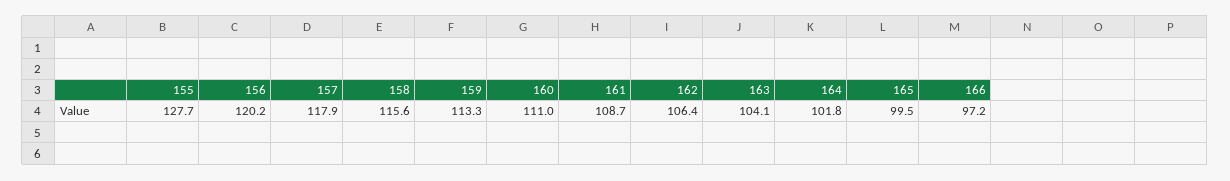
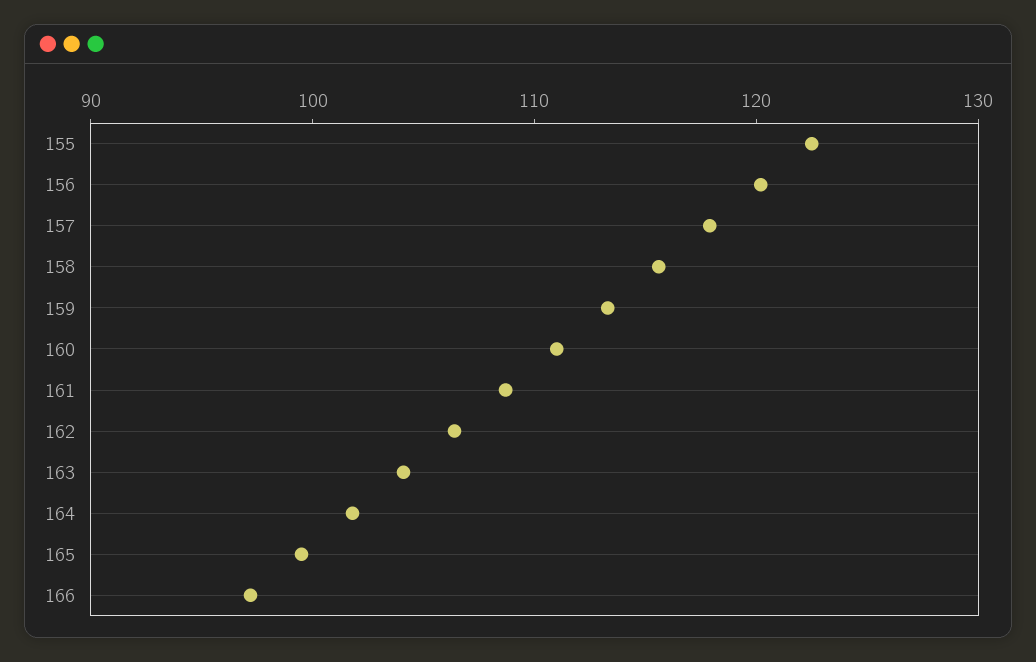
155: 127.7 -> 122

